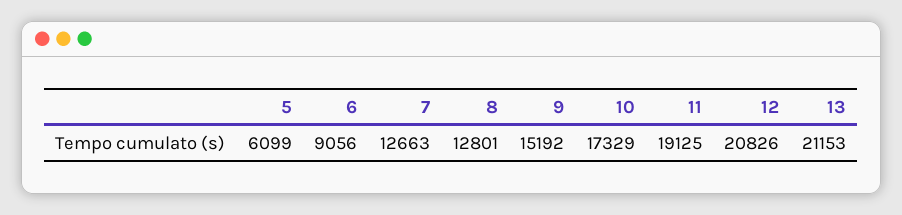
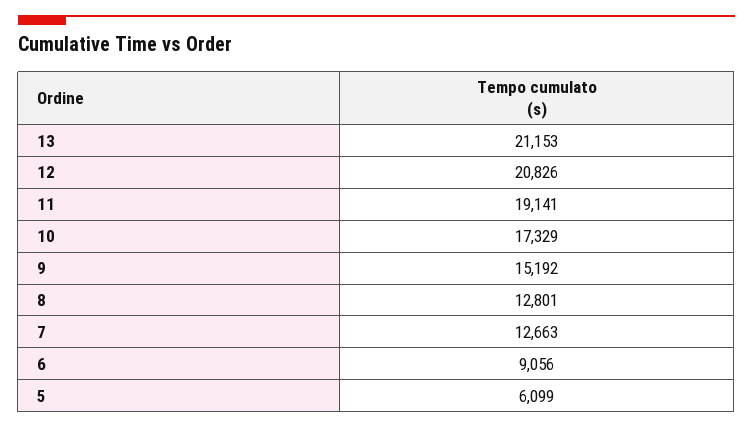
11: 19125 -> 19141

